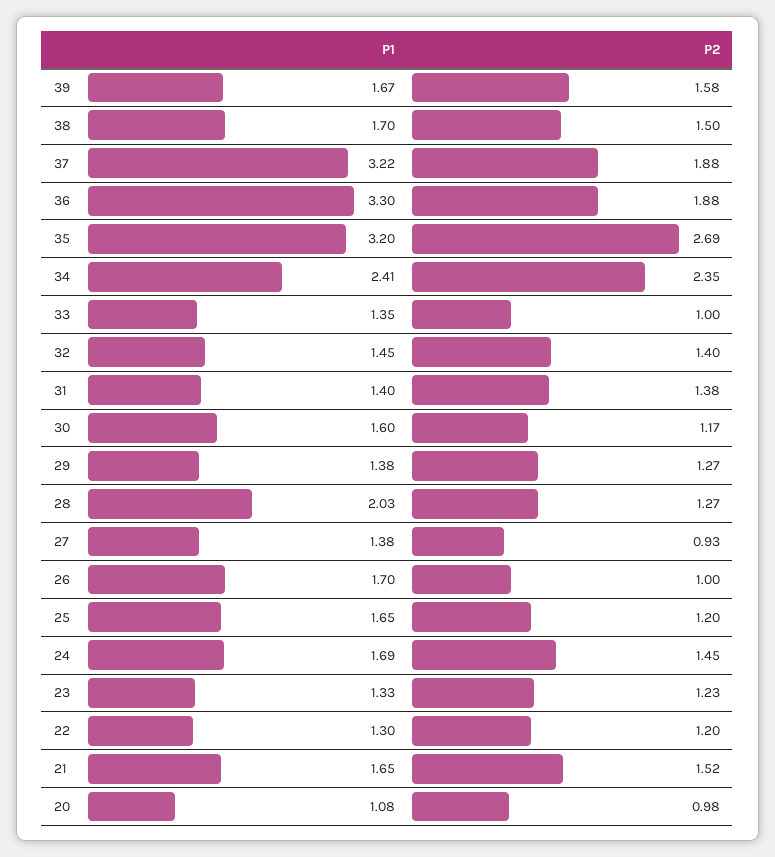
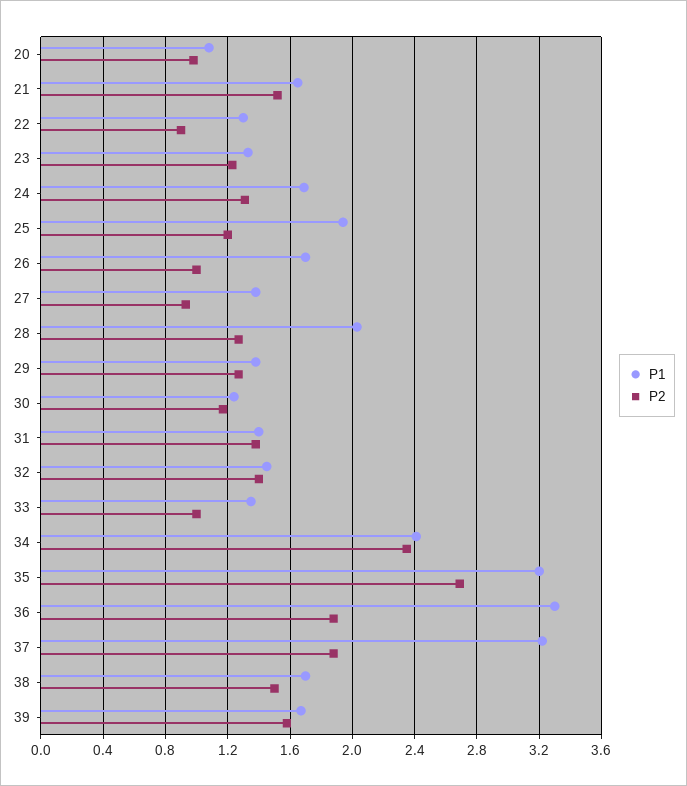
P1, 30: 1.6 -> 1.25
P1, 25: 1.65 -> 1.95
P2, 24: 1.45 -> 1.3
P2, 22: 1.2 -> 0.9

